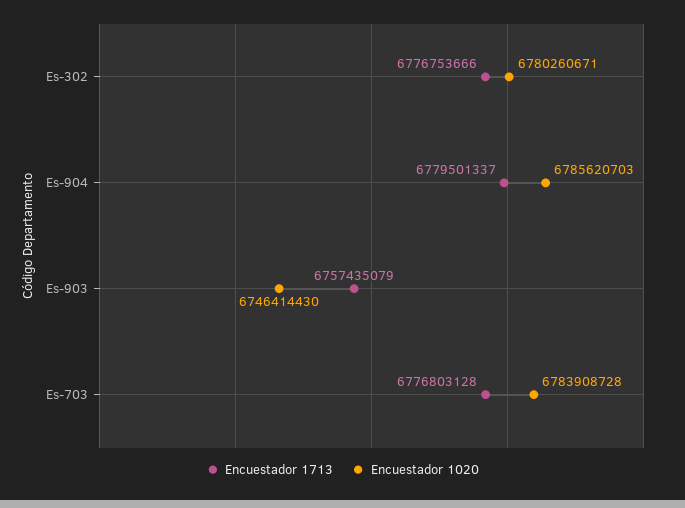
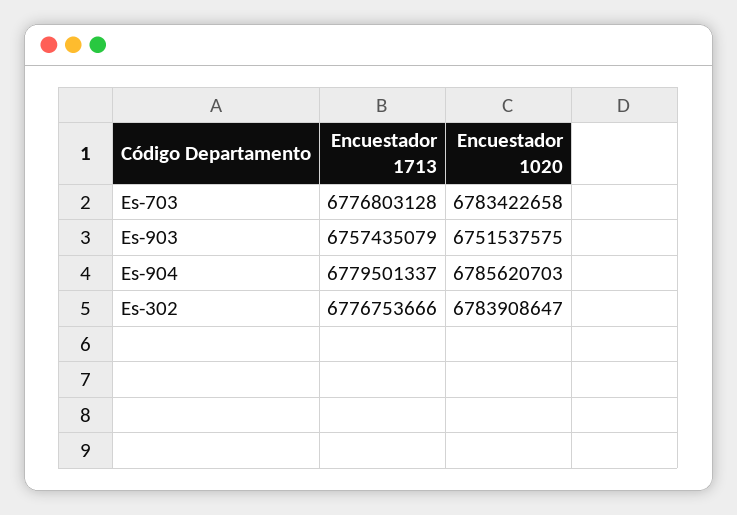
Encuestador 1020, Es-302: 6780260671 -> 6783908647
Encuestador 1020, Es-903: 6746414430 -> 6751537575
Encuestador 1020, Es-703: 6783908728 -> 6783422658

